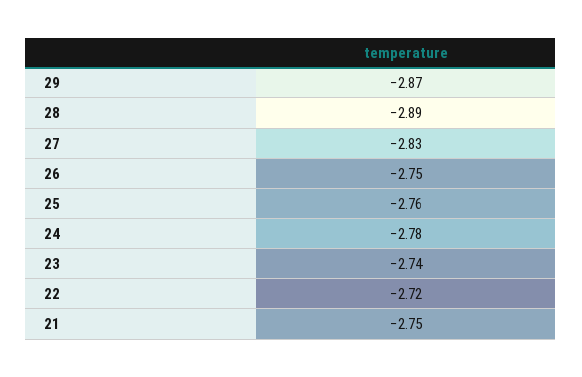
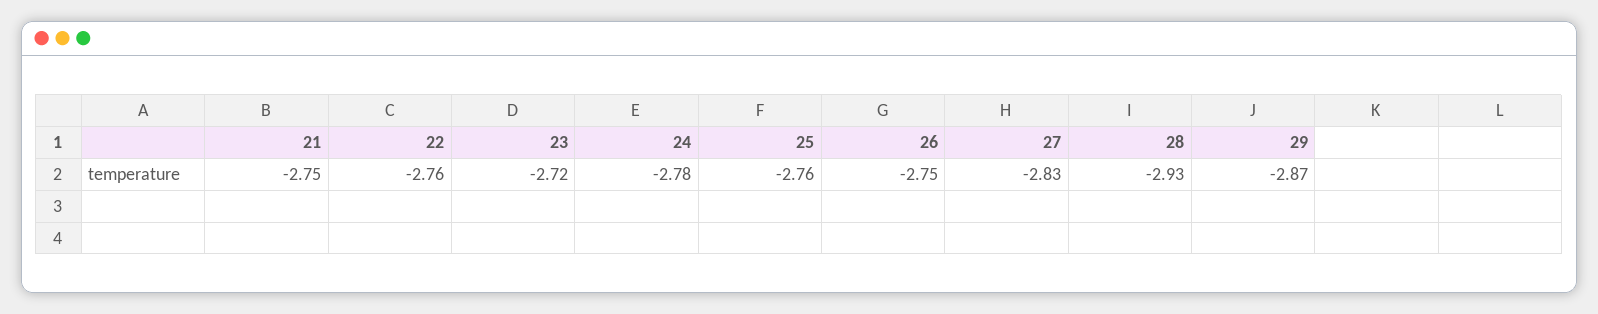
28: -2.89 -> -2.93
23: -2.74 -> -2.72
22: -2.72 -> -2.76

